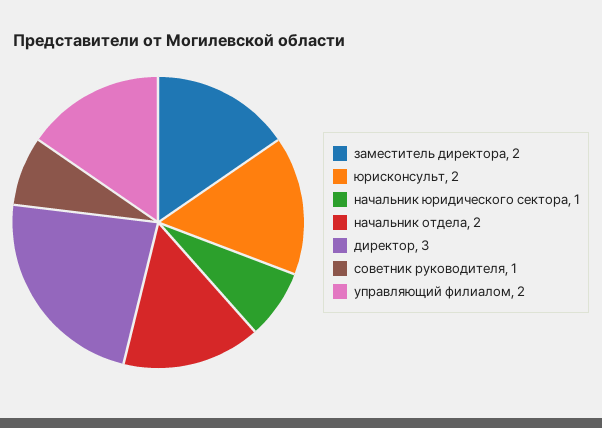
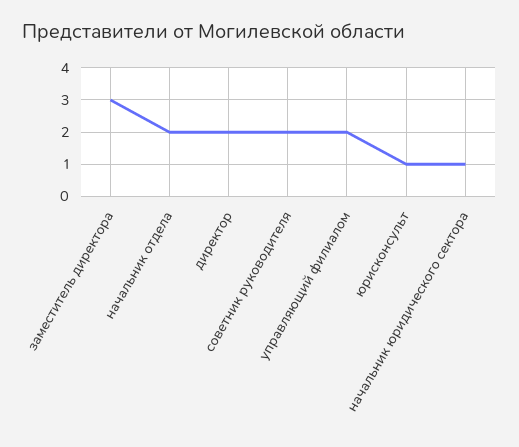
заместитель директора: 2 -> 3
юрисконсульт: 2 -> 1
директор: 3 -> 2
советник руководителя: 1 -> 2

